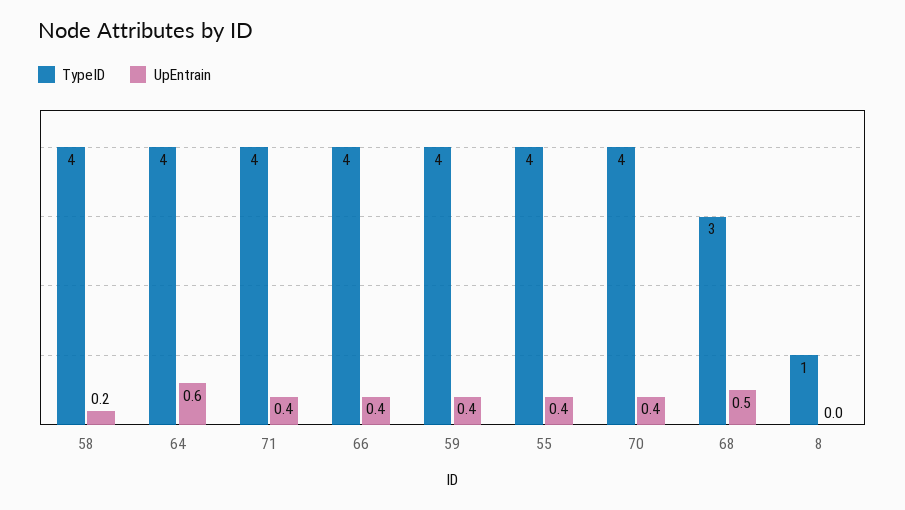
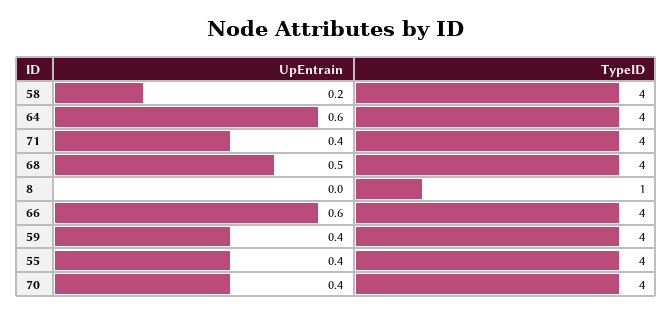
UpEntrain, 66: 0.4 -> 0.6
TypeID, 68: 3 -> 4

